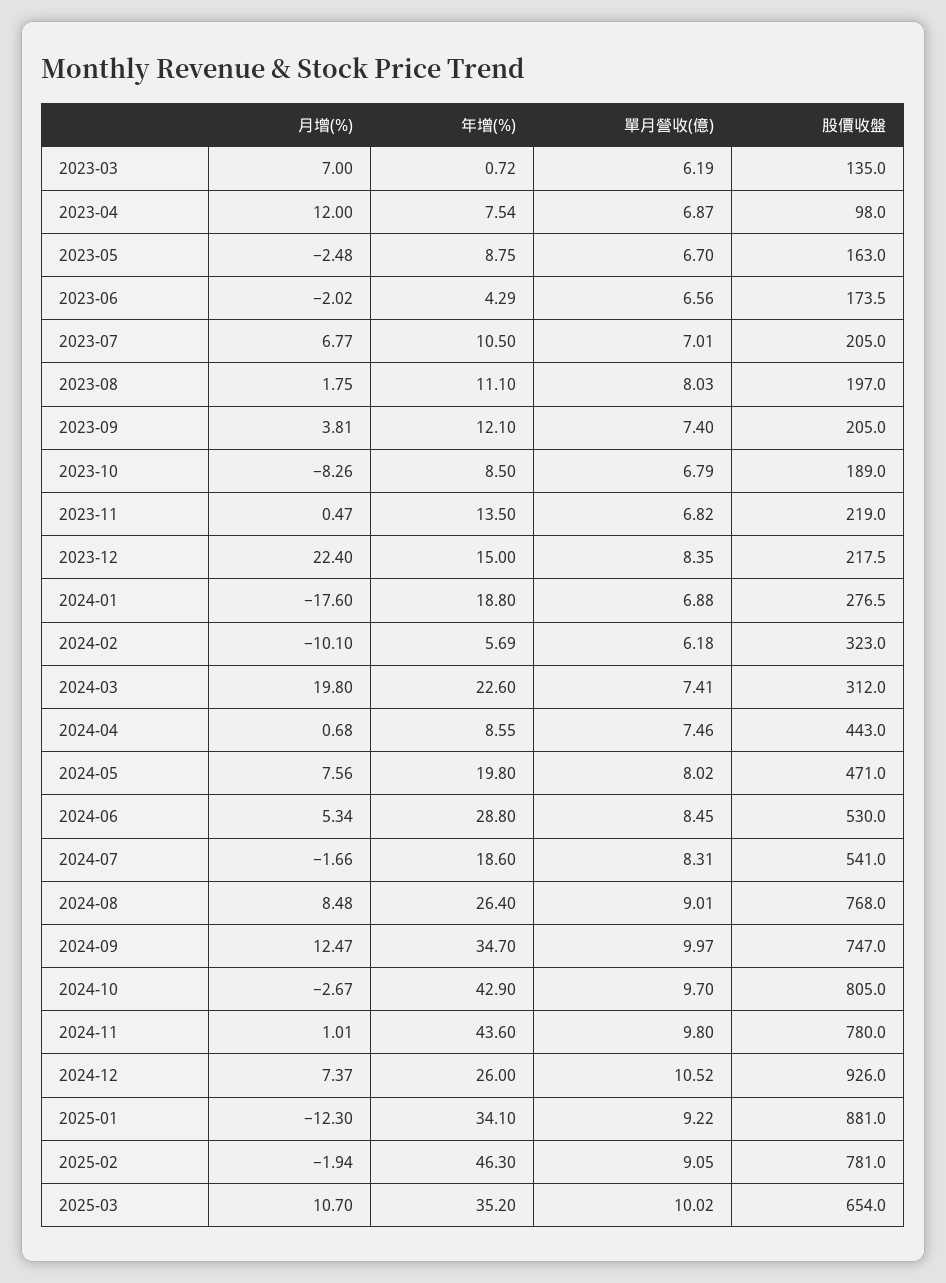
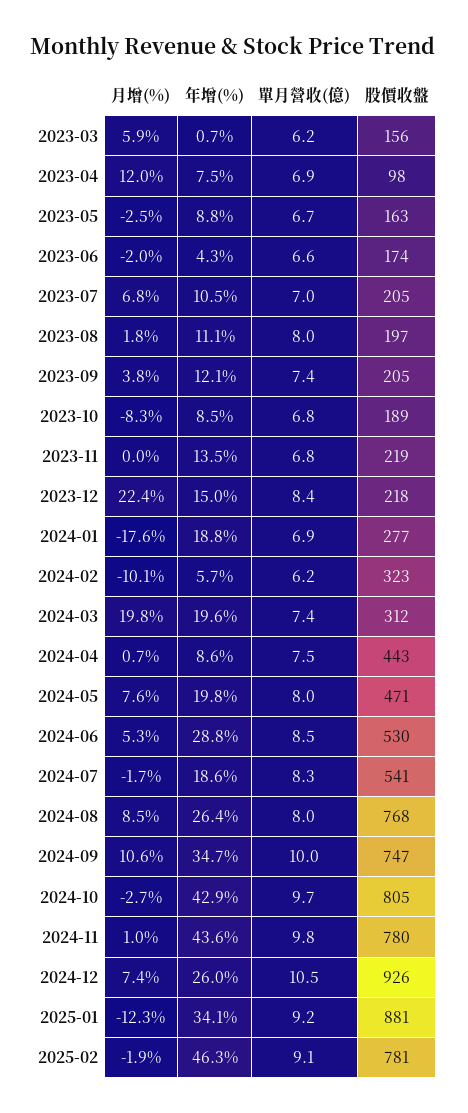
月增(%), 2023-03: 7 -> 5.9
股價收盤, 2023-03: 135 -> 156
月增(%), 2023-11: 0.47 -> 0
年增(%), 2024-03: 22.6 -> 19.6
單月營收(億), 2024-08: 9.01 -> 8
月增(%), 2024-09: 12.47 -> 10.6
月增(%), 2025-03: 10.7 -> none
年增(%), 2025-03: 35.2 -> none
單月營收(億), 2025-03: 10.02 -> none
股價收盤, 2025-03: 654 -> none

